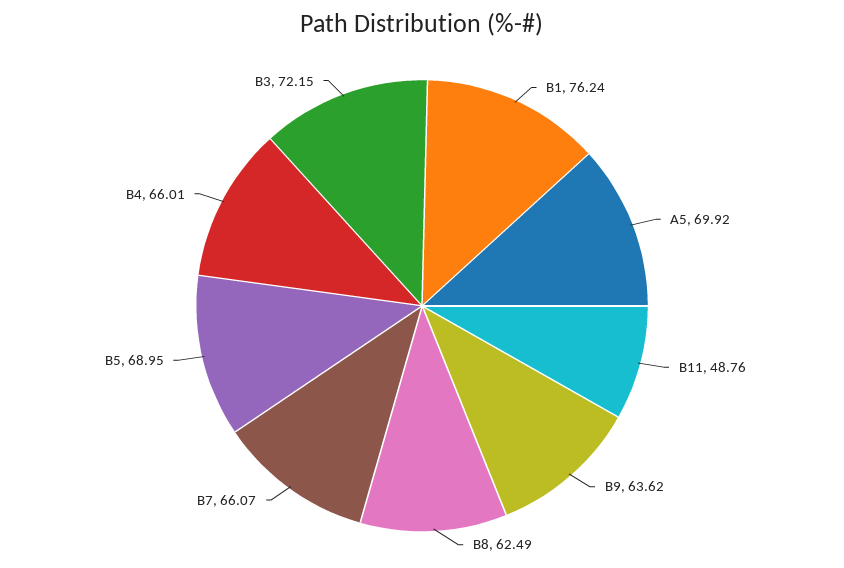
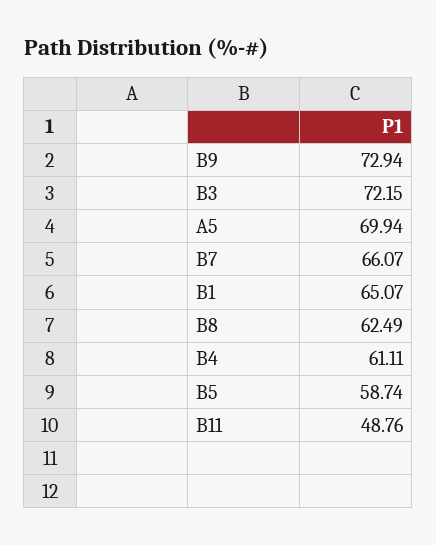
B1: 76.24 -> 65.07
A5: 69.92 -> 69.94
B9: 63.62 -> 72.94
B5: 68.95 -> 58.74
B4: 66.01 -> 61.11

